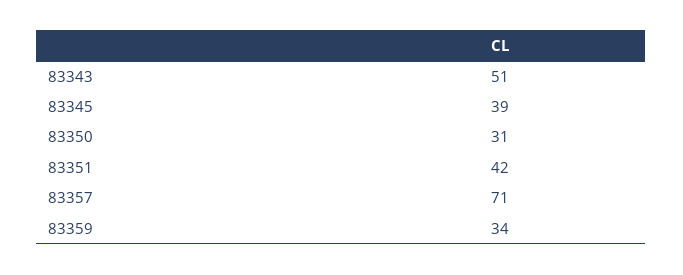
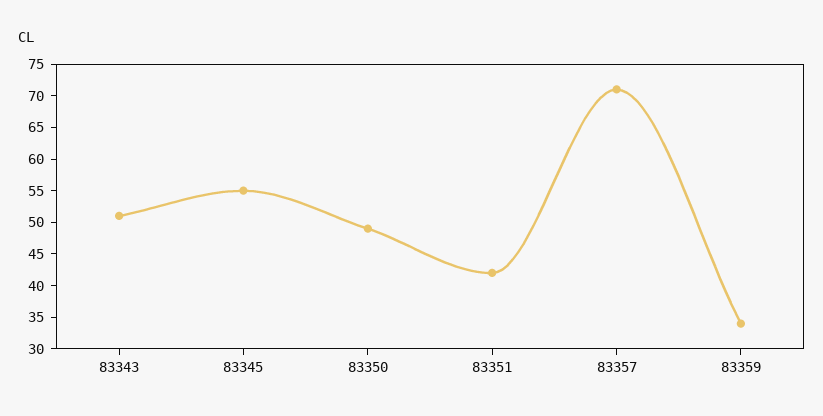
83345: 39 -> 55
83350: 31 -> 50

